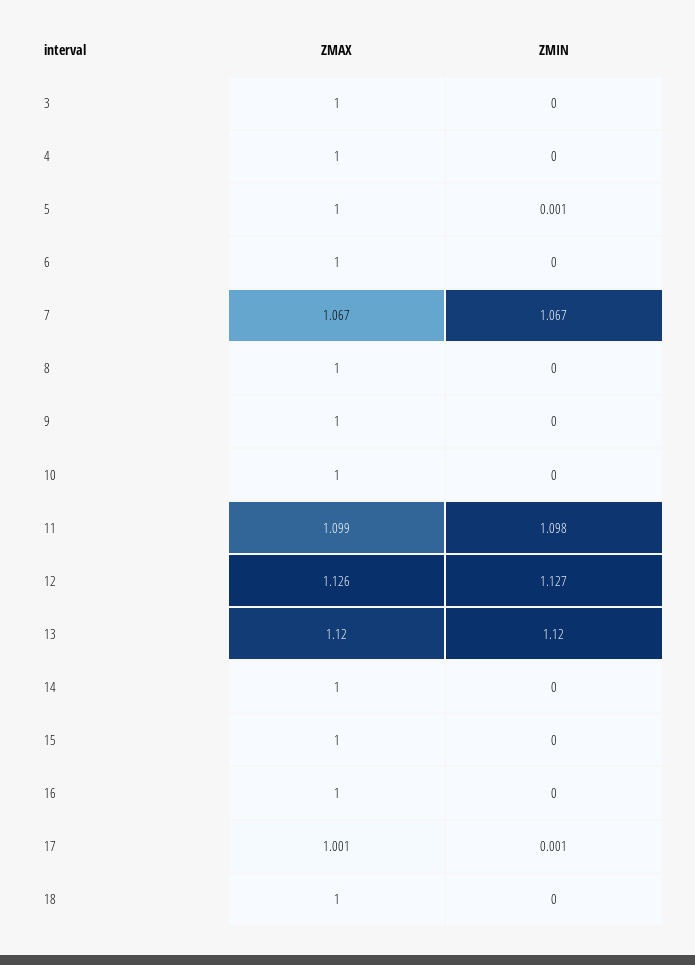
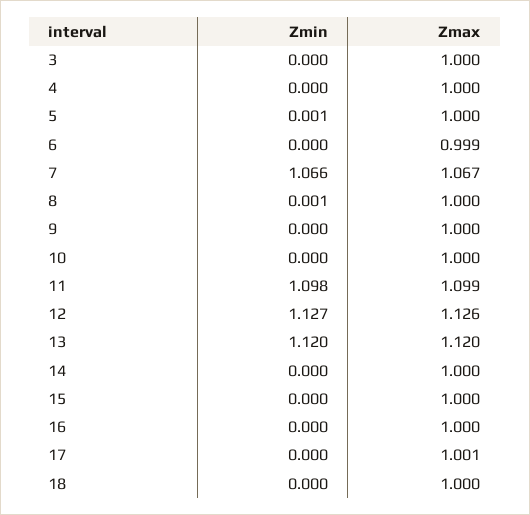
ZMAX, 6: 1 -> 0.999
ZMIN, 7: 1.067 -> 1.066
ZMIN, 8: 0 -> 0.001
ZMIN, 17: 0.001 -> 0

